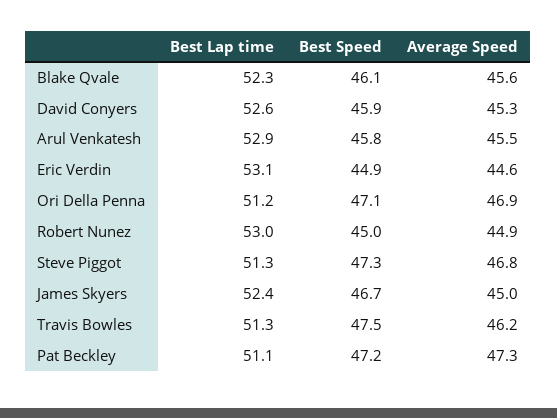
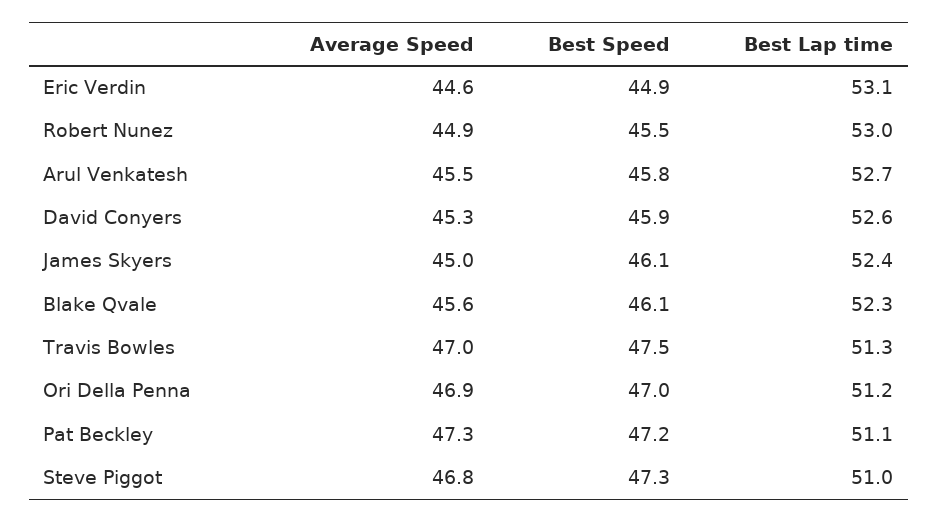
Best Lap time, Arul Venkatesh: 52.9 -> 52.7
Best Speed, Ori Della Penna: 47.1 -> 47
Best Speed, Robert Nunez: 45 -> 45.5
Best Lap time, Steve Piggot: 51.3 -> 51
Best Speed, James Skyers: 46.7 -> 46.1
Average Speed, Travis Bowles: 46.2 -> 47

